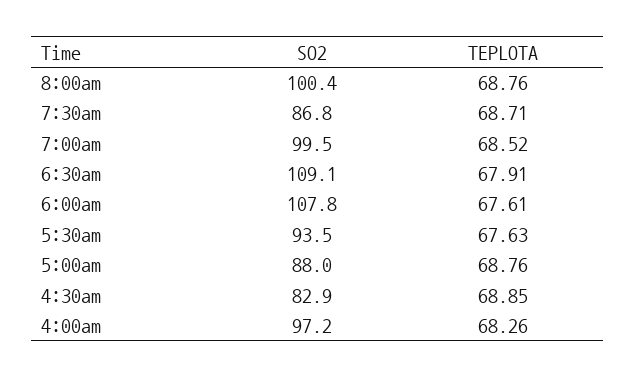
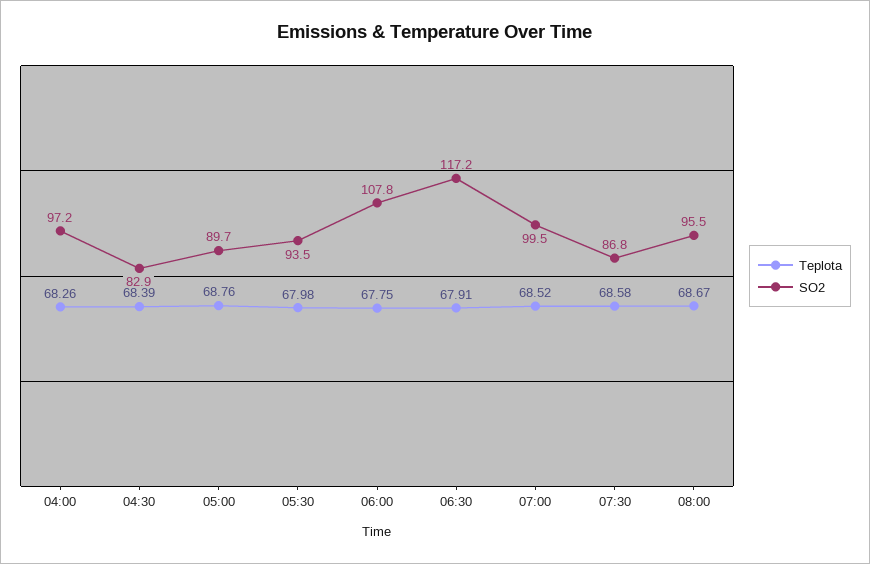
SO2, 8:00am: 100.4 -> 95.5
TEPLOTA, 8:00am: 68.76 -> 68.67
TEPLOTA, 7:30am: 68.71 -> 68.58
SO2, 6:30am: 109.1 -> 117.2
TEPLOTA, 6:00am: 67.61 -> 67.75
TEPLOTA, 5:30am: 67.63 -> 67.98
SO2, 5:00am: 88 -> 89.7
TEPLOTA, 4:30am: 68.85 -> 68.39

